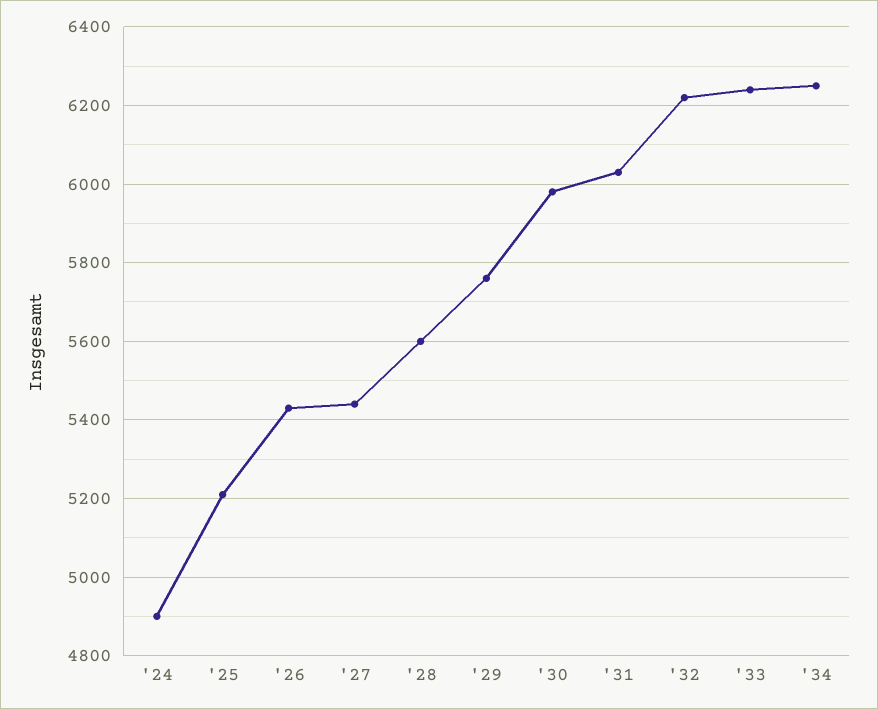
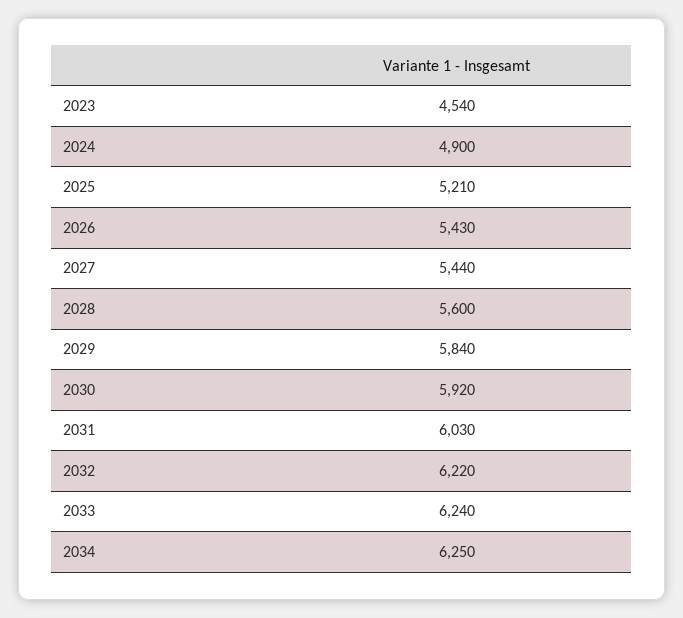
'29: 5760 -> 5840
'30: 5980 -> 5920
2023: none -> 4540

